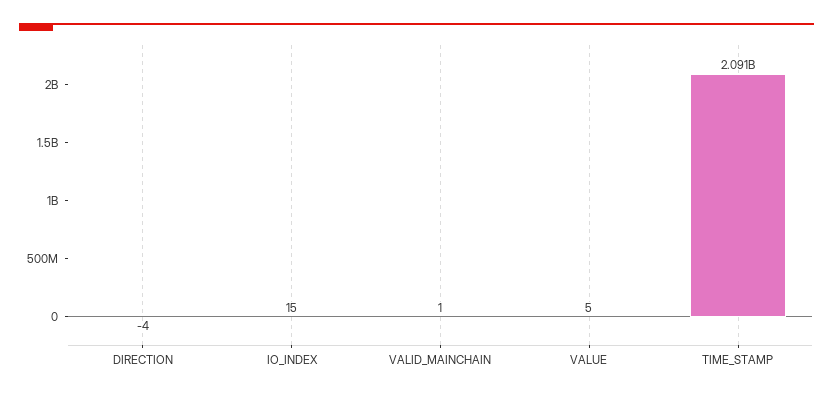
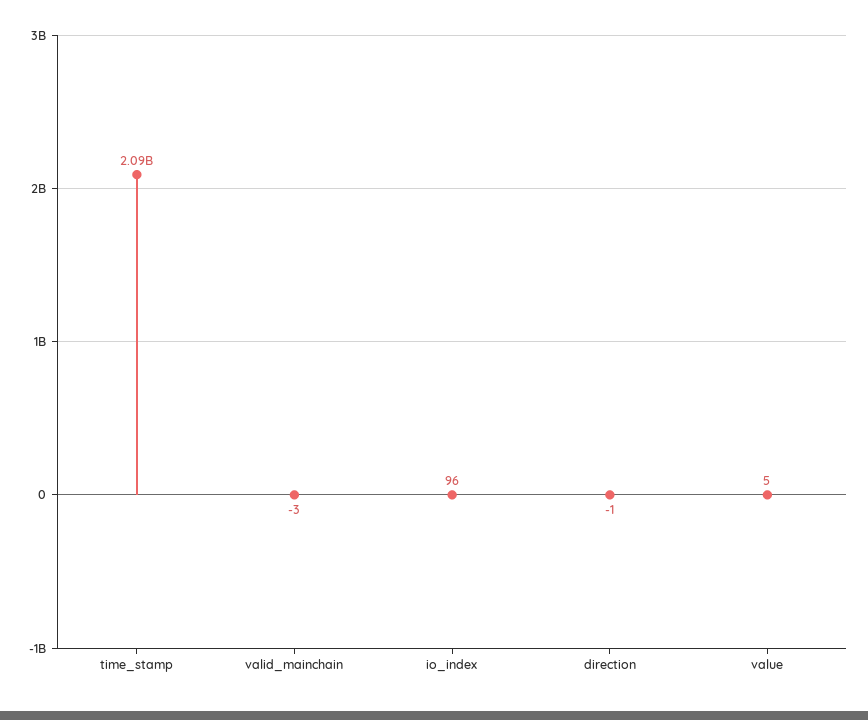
DIRECTION: -4 -> -1
IO_INDEX: 15 -> 96
VALID_MAINCHAIN: 1 -> -3

